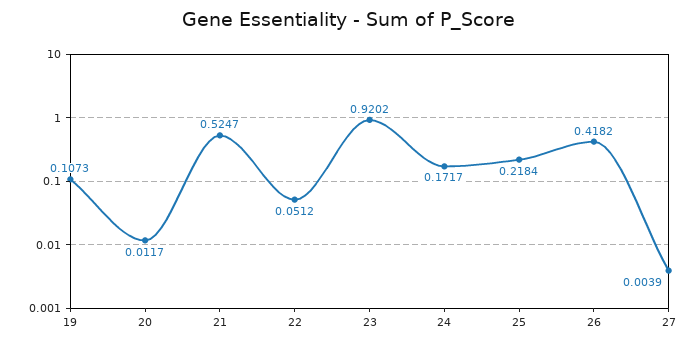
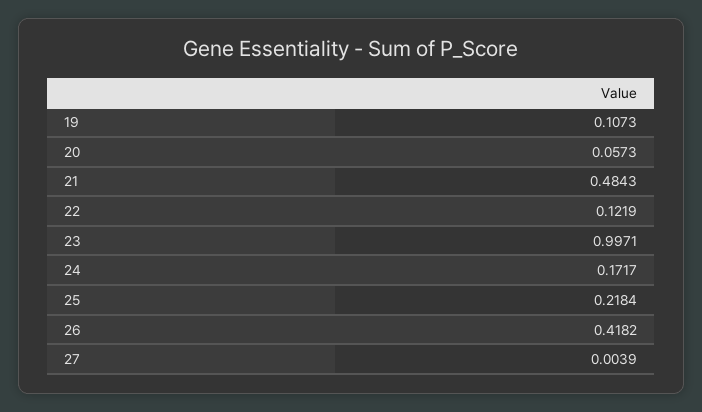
20: 0.0117 -> 0.0573
21: 0.5247 -> 0.4843
22: 0.0512 -> 0.1219
23: 0.9202 -> 0.9971

